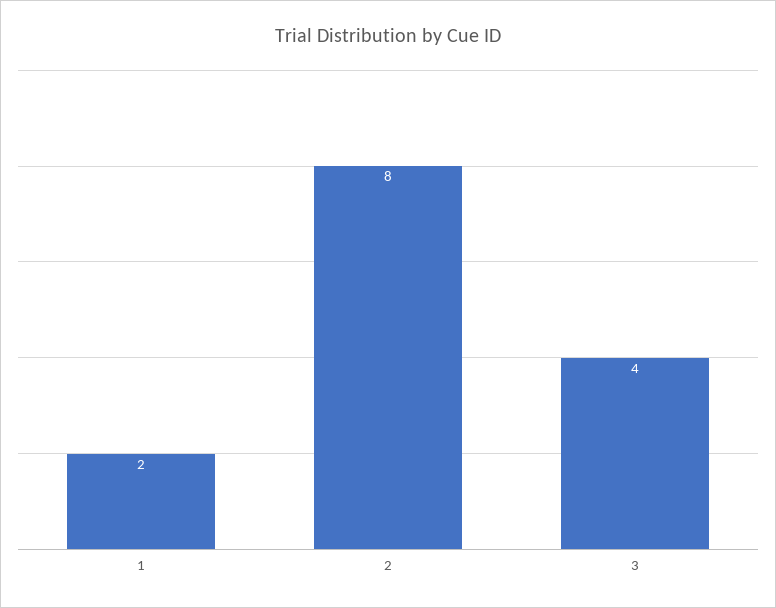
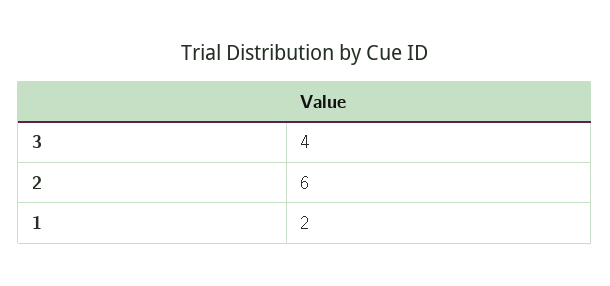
2: 8 -> 6

